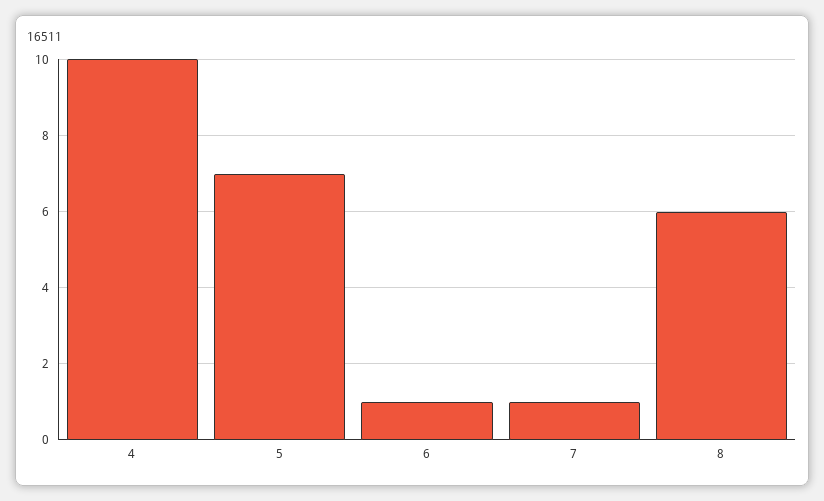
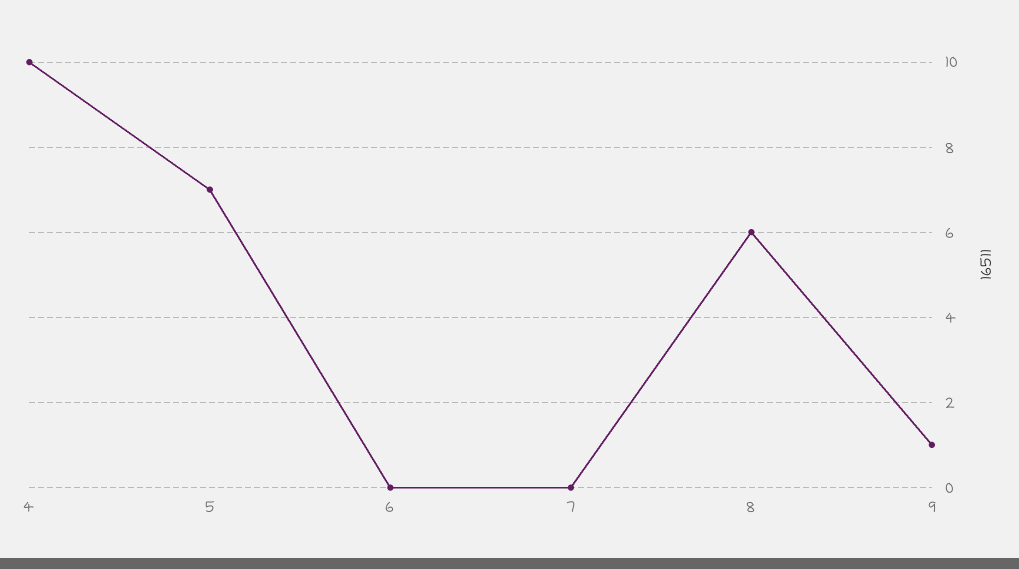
6: 1 -> 0
7: 1 -> 0
9: none -> 1

